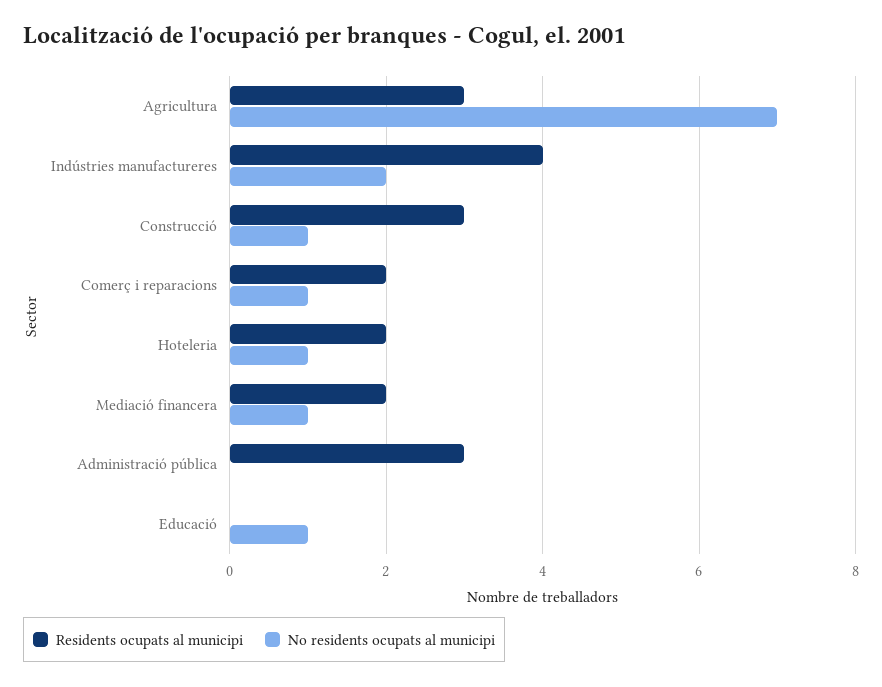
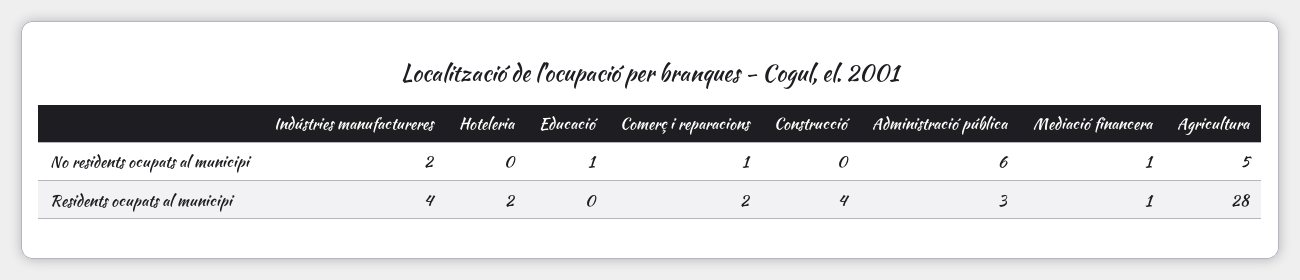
Residents ocupats al municipi, Agricultura: 3 -> 28
No residents ocupats al municipi, Agricultura: 7 -> 5
Residents ocupats al municipi, Construcció: 3 -> 4
No residents ocupats al municipi, Construcció: 1 -> 0
No residents ocupats al municipi, Hoteleria: 1 -> 0
Residents ocupats al municipi, Mediació financera: 2 -> 1
No residents ocupats al municipi, Administració pública: 0 -> 6

